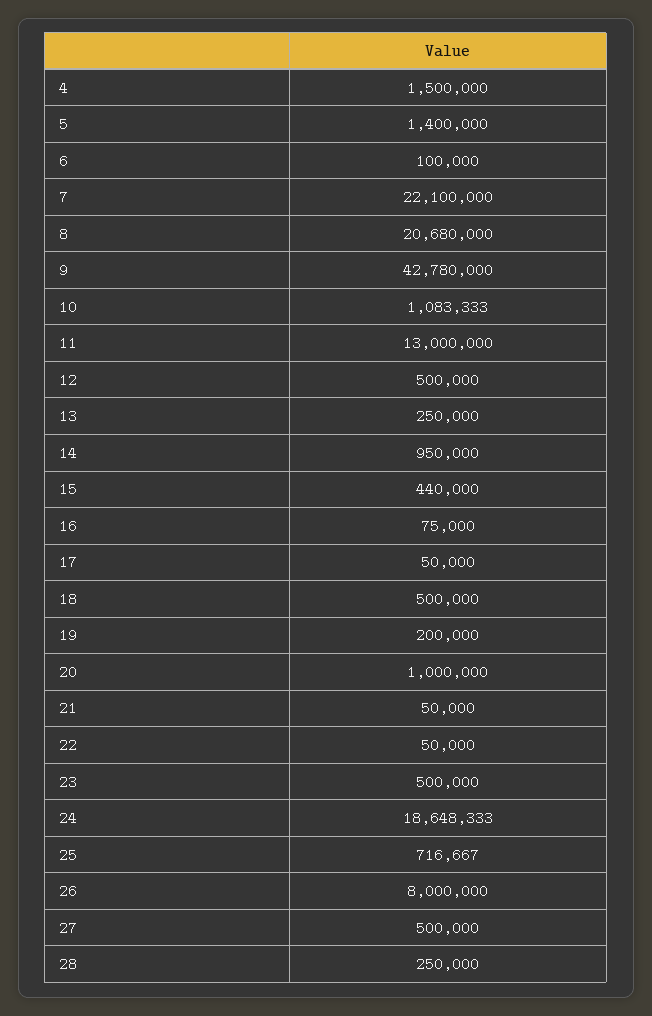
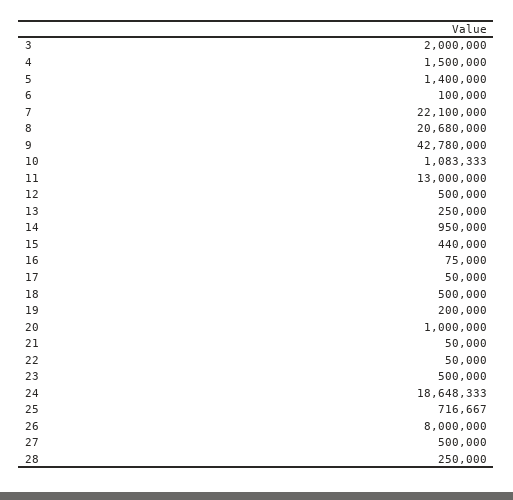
3: none -> 2000000

